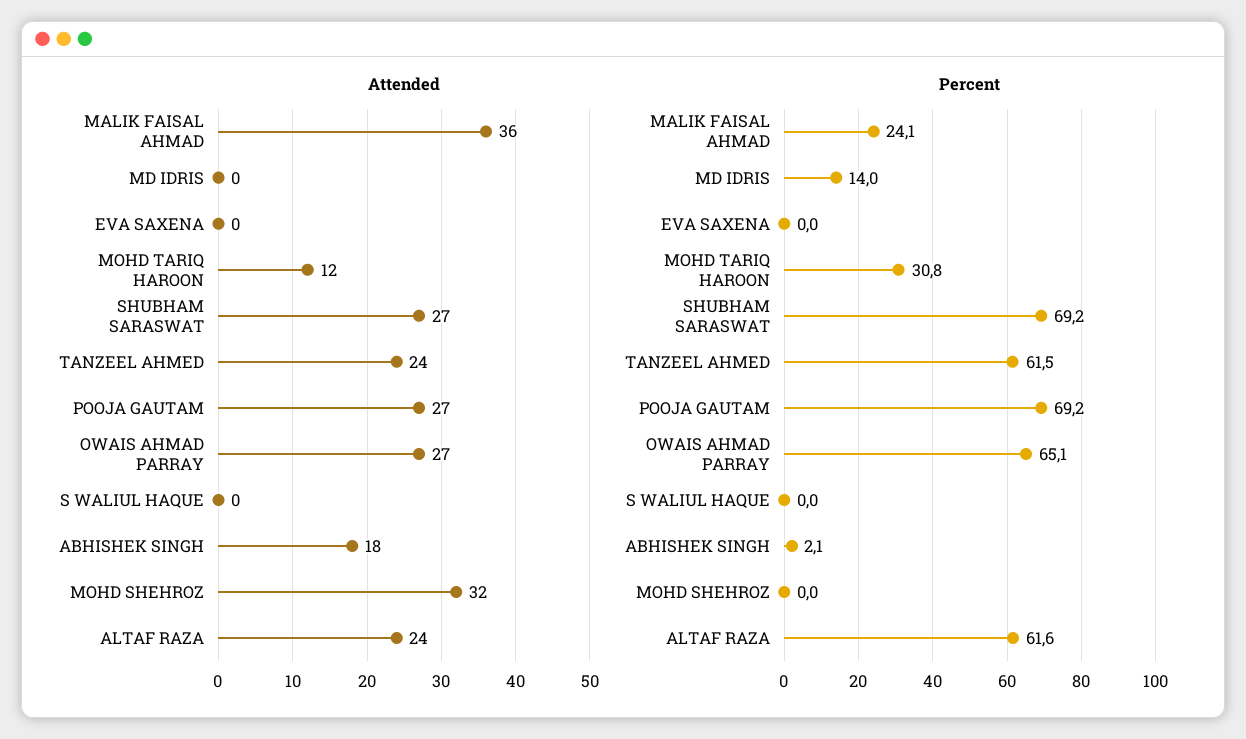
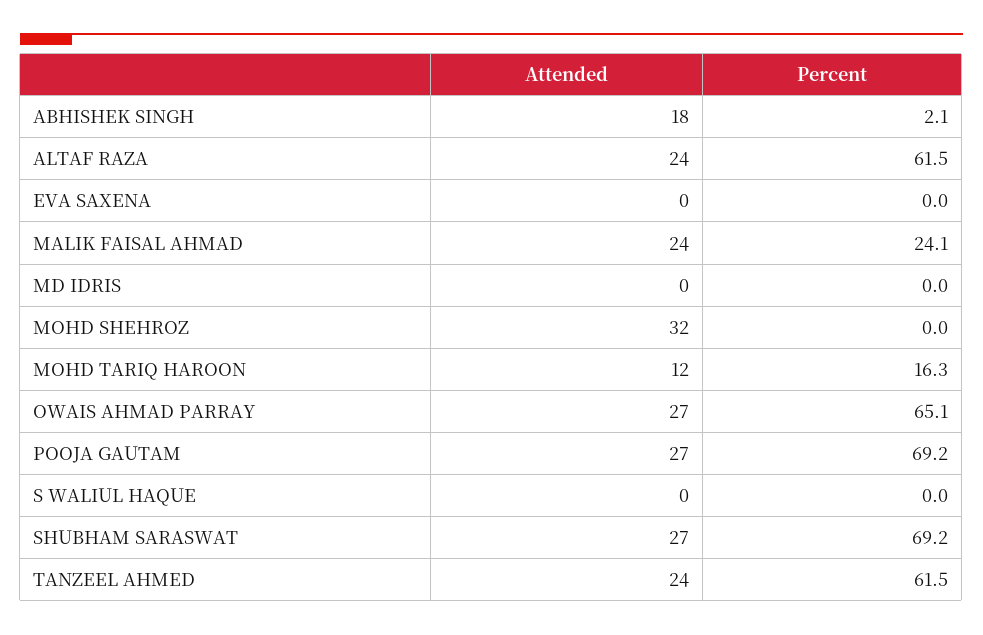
Attended, MALIK FAISAL AHMAD: 36 -> 24
Percent, MD IDRIS: 14 -> 0
Percent, MOHD TARIQ HAROON: 30.8 -> 16.3
Percent, ALTAF RAZA: 61.6 -> 61.5

